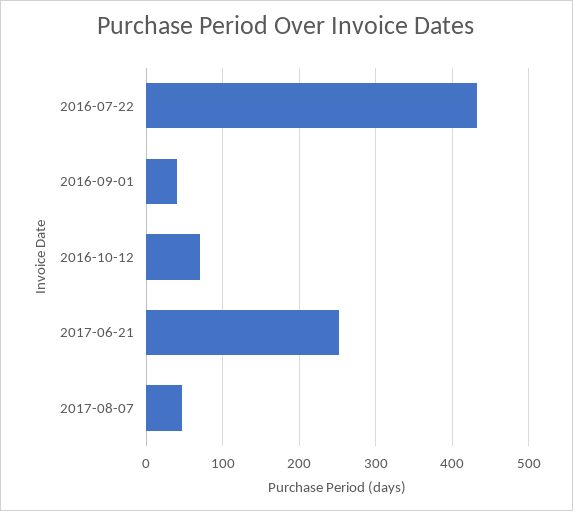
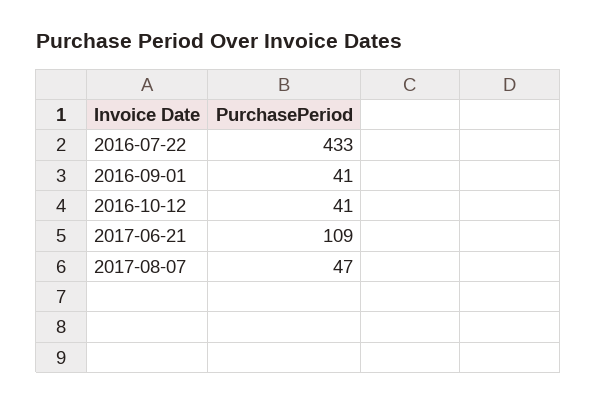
2016-10-12: 70 -> 41
2017-06-21: 250 -> 109

